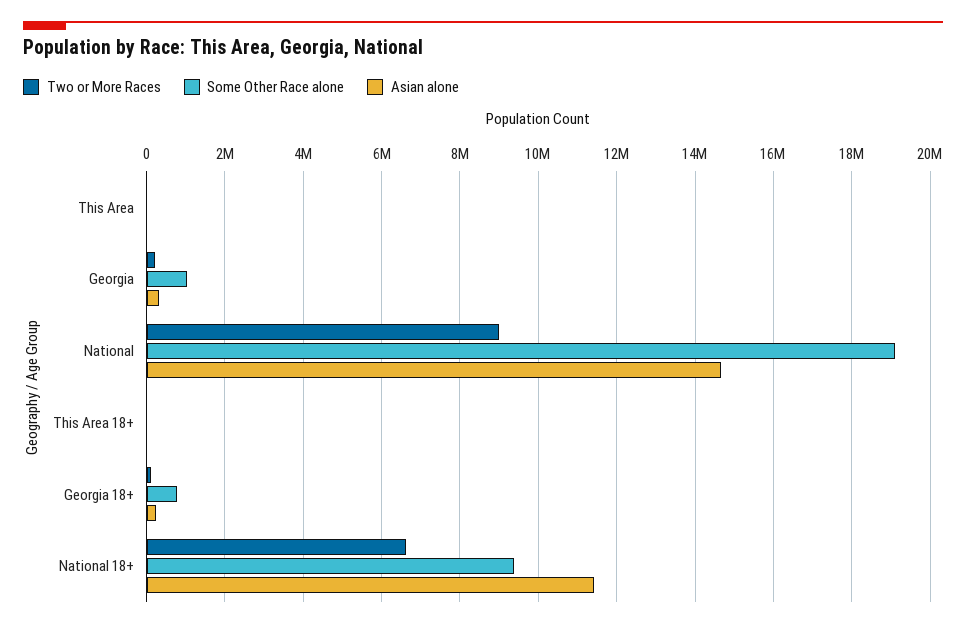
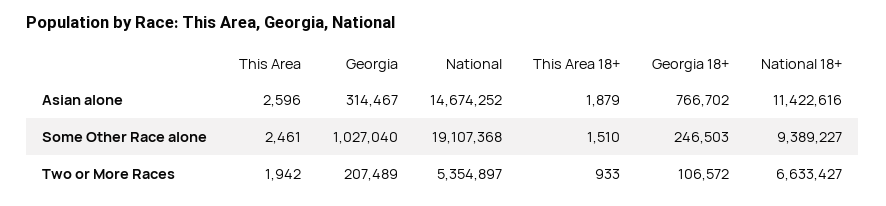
Two or More Races, National: 9000000 -> 5354897
Some Other Race alone, Georgia 18+: 800000 -> 246503
Asian alone, Georgia 18+: 200000 -> 766702

